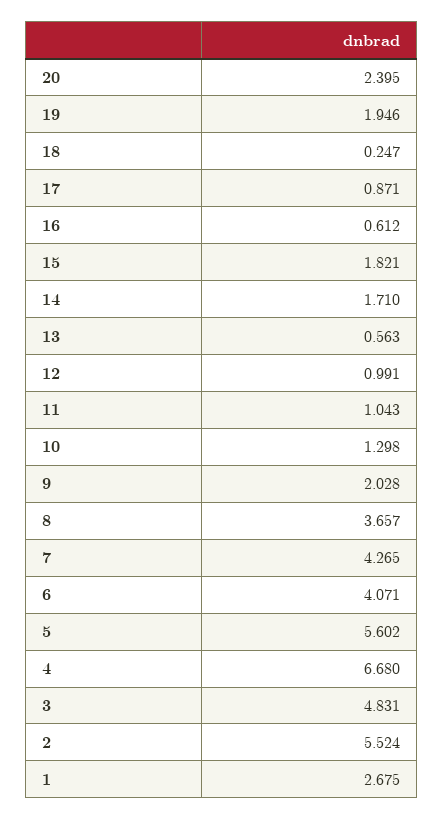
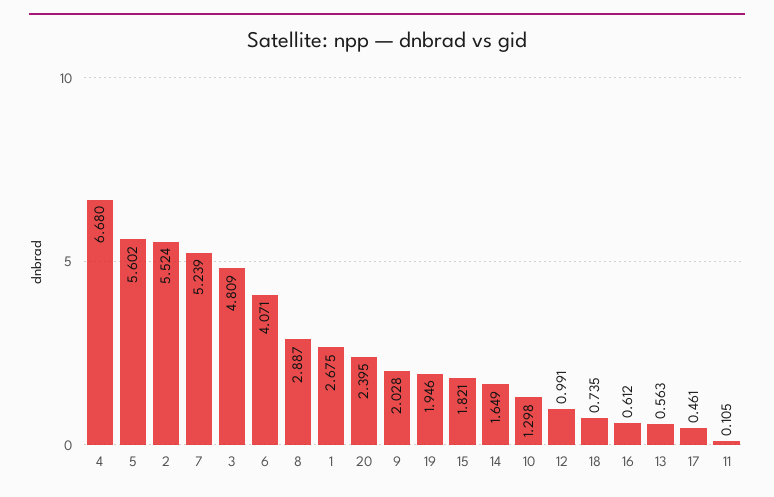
18: 0.247 -> 0.735
17: 0.871 -> 0.461
14: 1.71 -> 1.649
11: 1.043 -> 0.105
8: 3.657 -> 2.887
7: 4.265 -> 5.239
3: 4.831 -> 4.809

